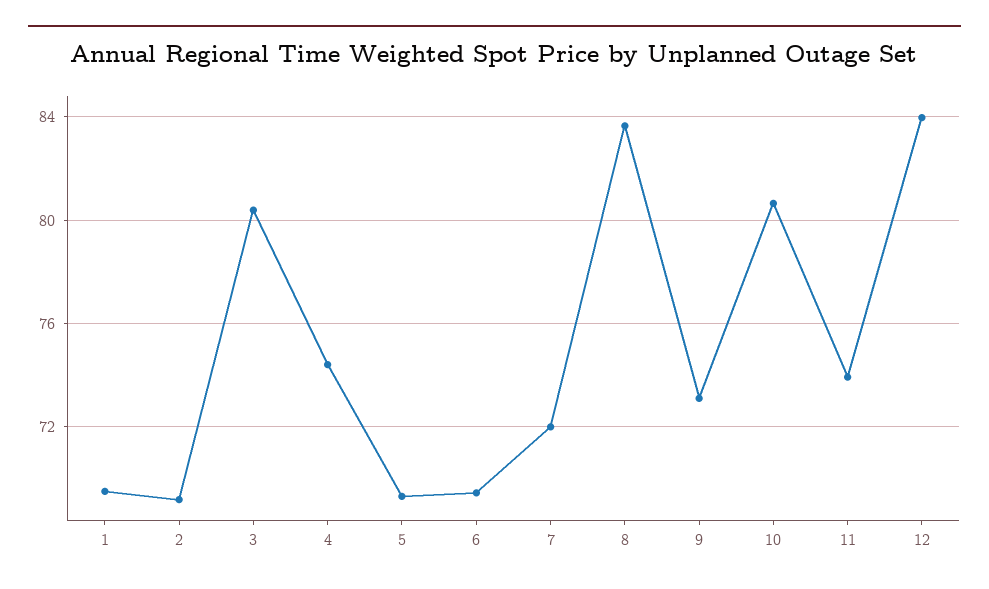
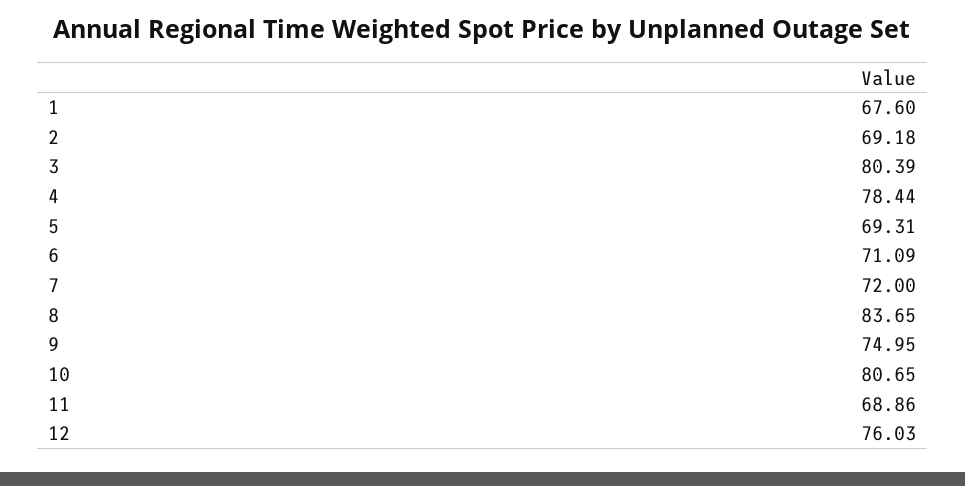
1: 69.5 -> 67.6
4: 74.5 -> 78.44
6: 69.5 -> 71.09
9: 73 -> 74.95
11: 74 -> 68.86
12: 84 -> 76.03

